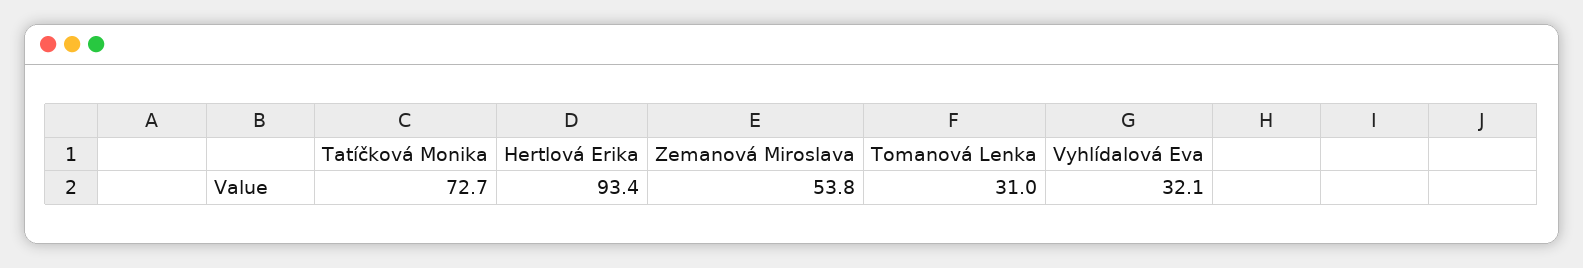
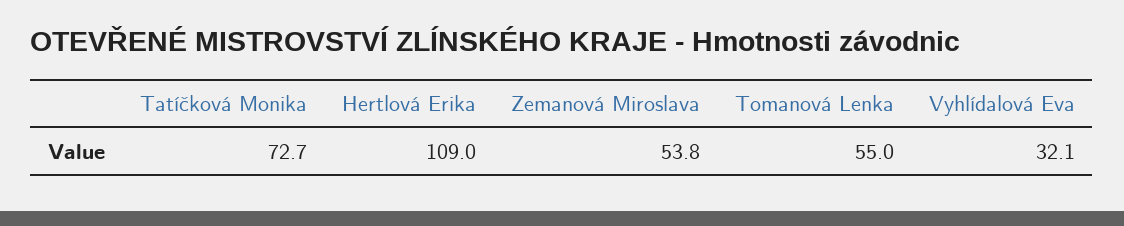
Hertlová Erika: 93.4 -> 109
Tomanová Lenka: 31 -> 55

